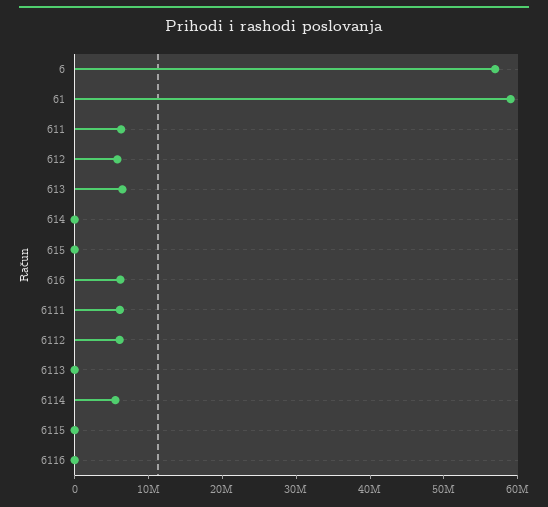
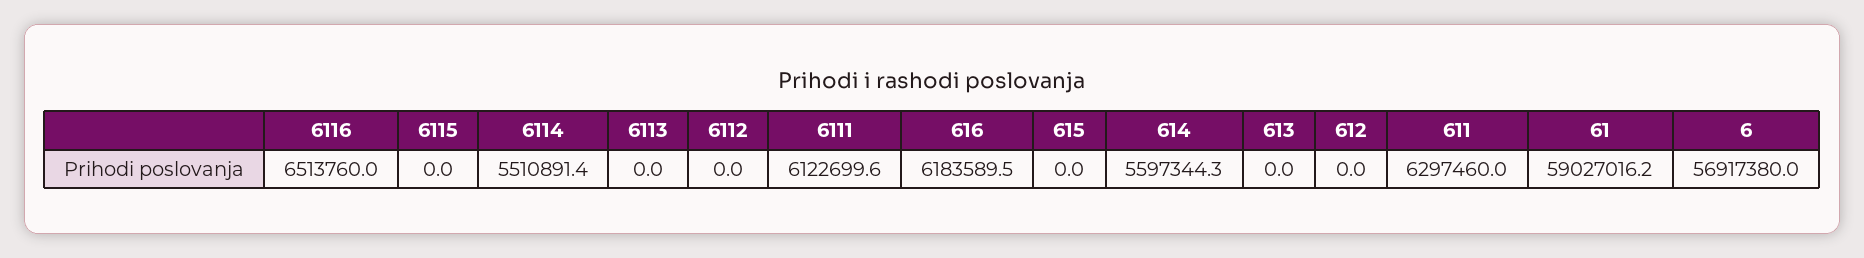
612: 6000000 -> 0
613: 6000000 -> 0
614: 0 -> 5597344.3
6112: 6000000 -> 0
6116: 0 -> 6513760

